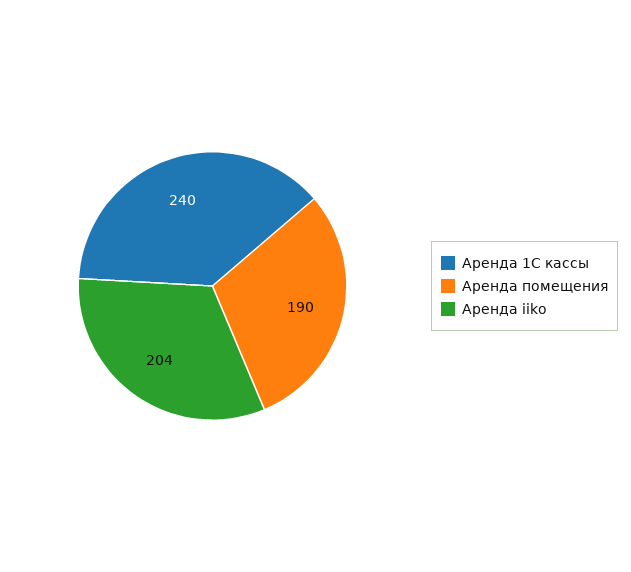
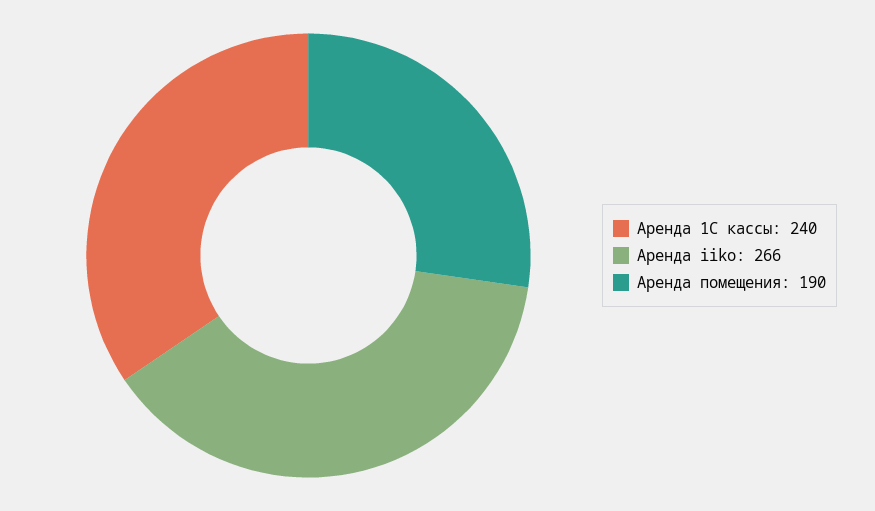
Аренда iiko: 204 -> 266

